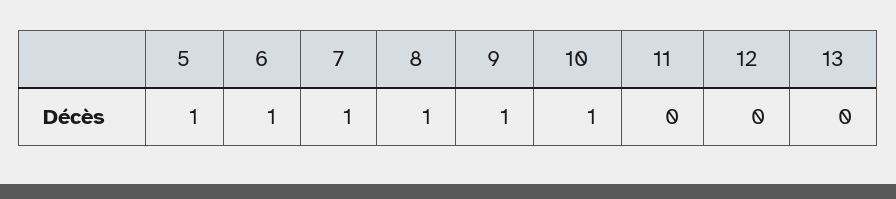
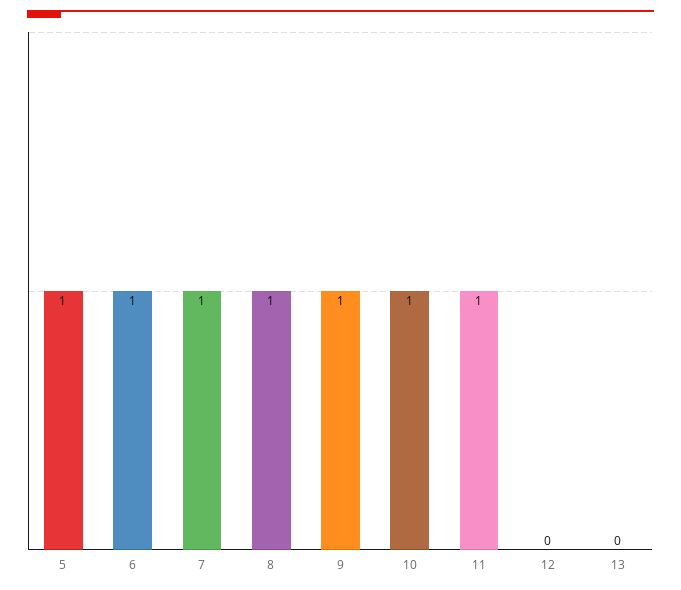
11: 0 -> 1

